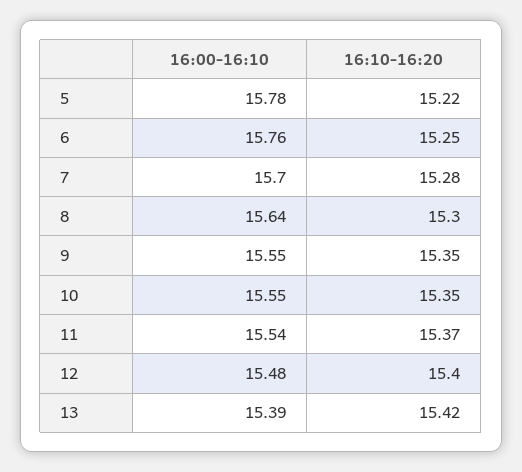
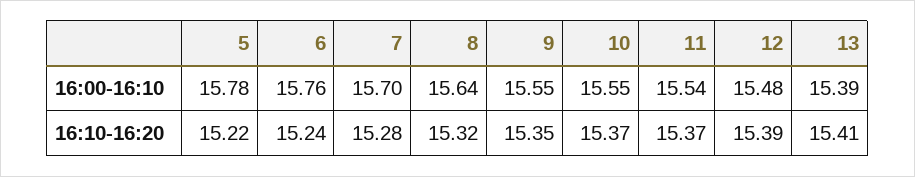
16:10-16:20, 6: 15.25 -> 15.24
16:10-16:20, 8: 15.3 -> 15.32
16:10-16:20, 10: 15.35 -> 15.37
16:10-16:20, 12: 15.4 -> 15.39
16:10-16:20, 13: 15.42 -> 15.41

